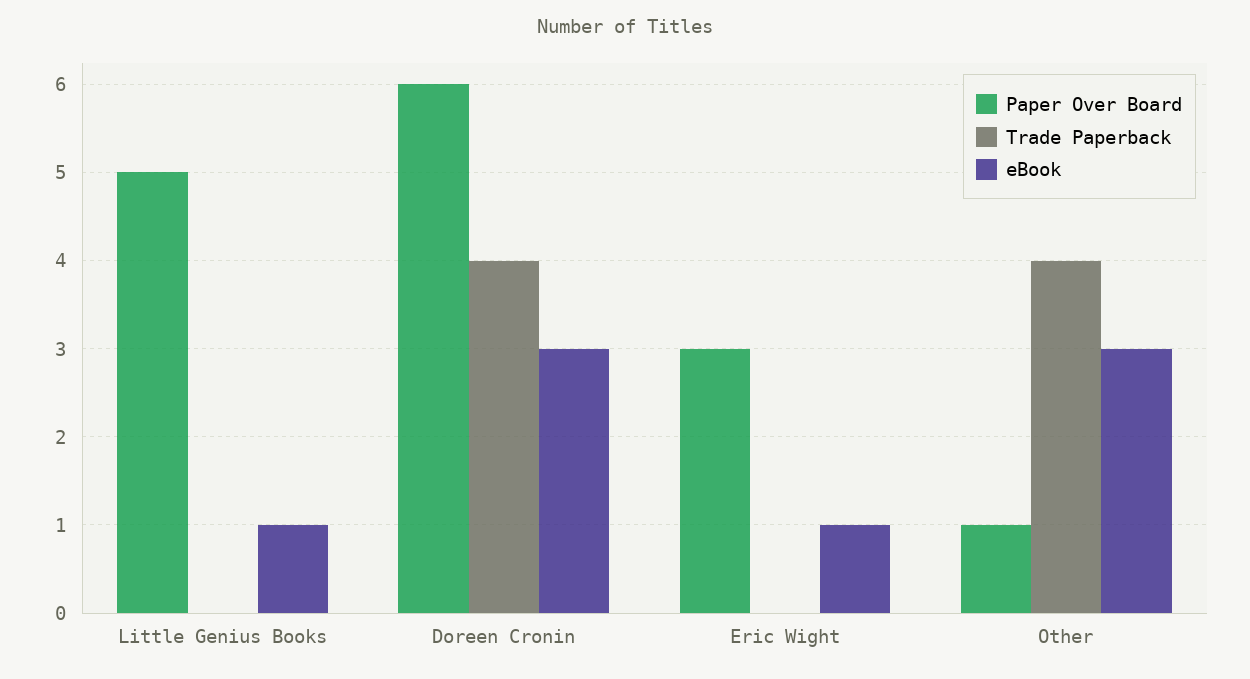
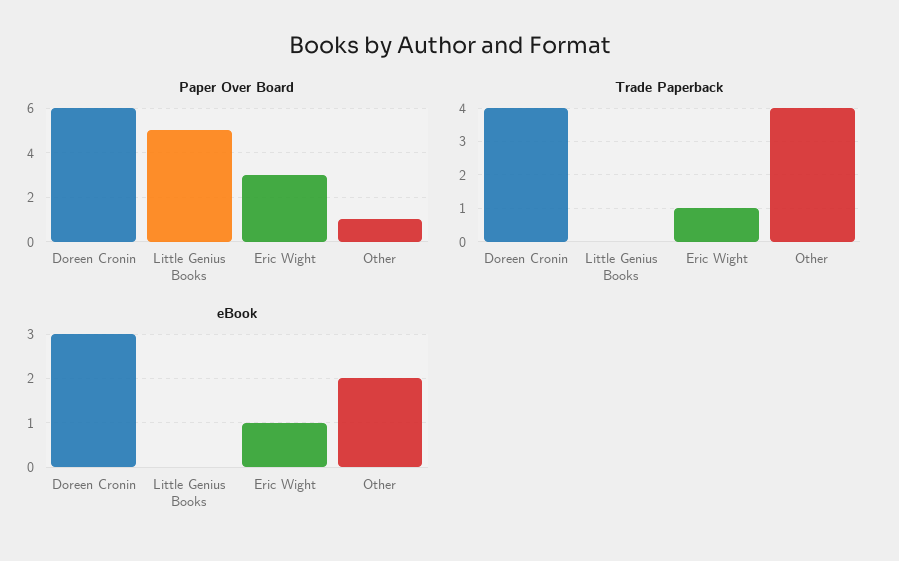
eBook, Little Genius Books: 1 -> 0
Trade Paperback, Eric Wight: 0 -> 1
eBook, Other: 3 -> 2

